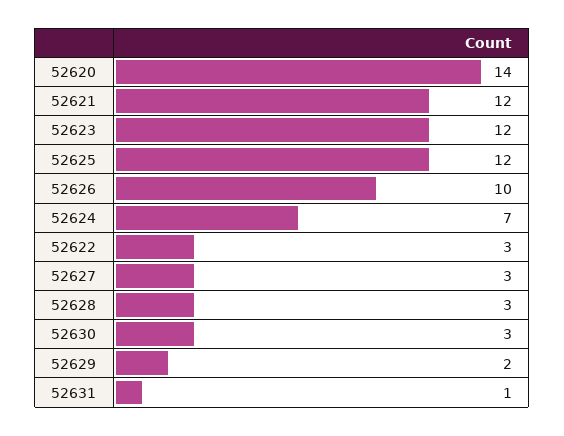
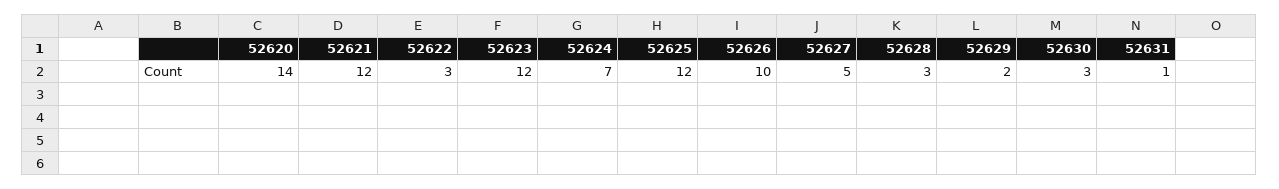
52627: 3 -> 5

